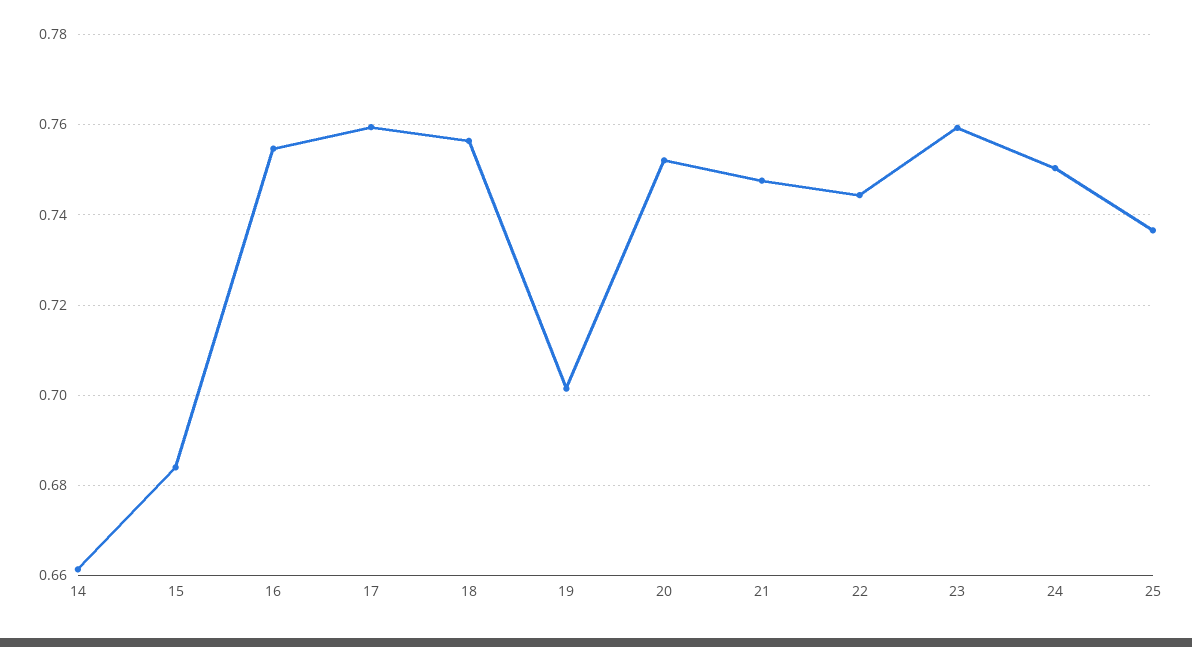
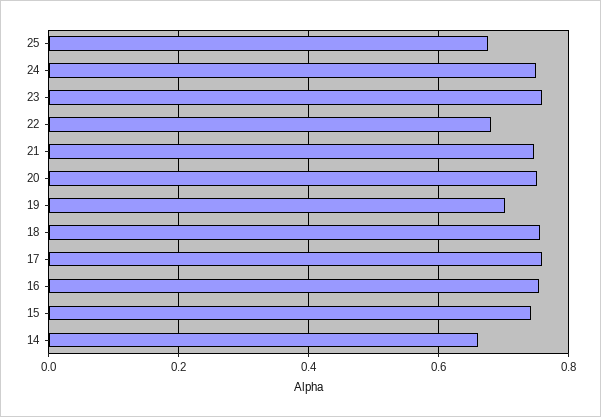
15: 0.684 -> 0.74
22: 0.744 -> 0.68
25: 0.736 -> 0.68

